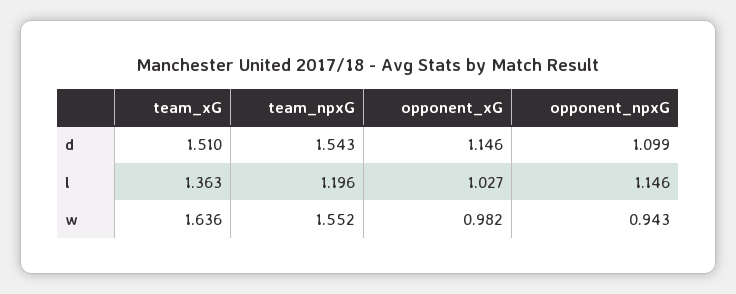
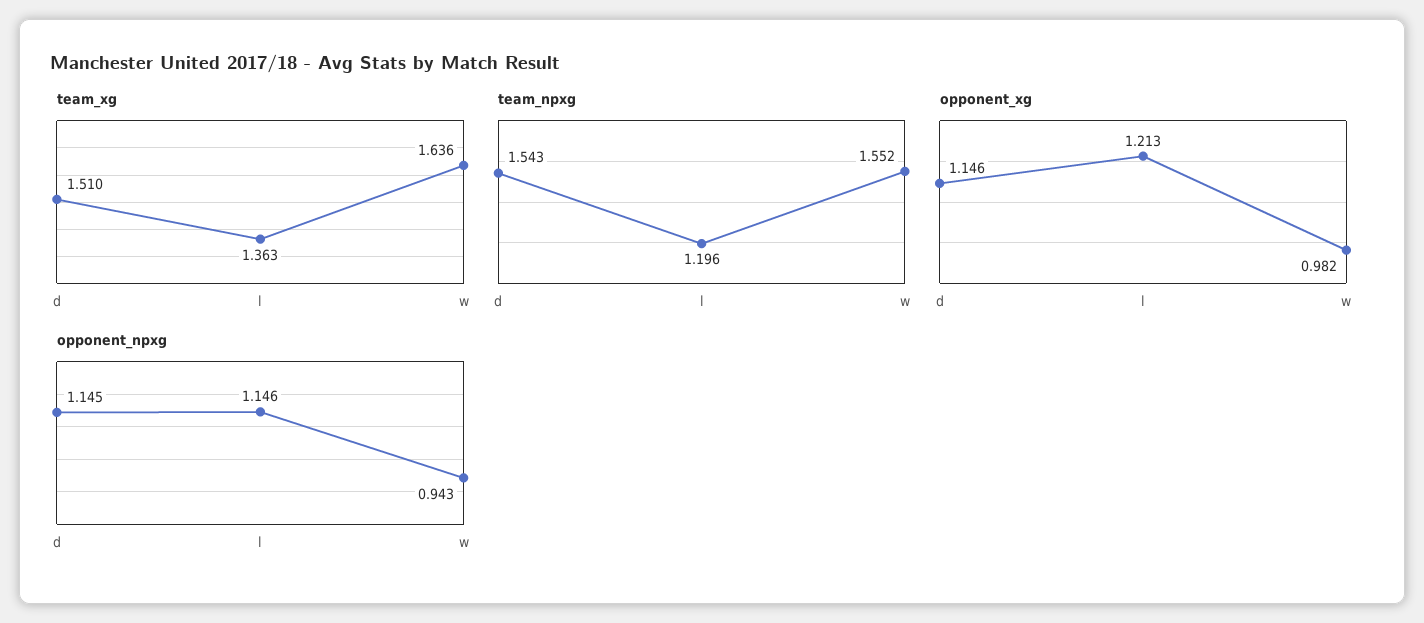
opponent_npxG, d: 1.099 -> 1.145
opponent_xG, l: 1.027 -> 1.213

